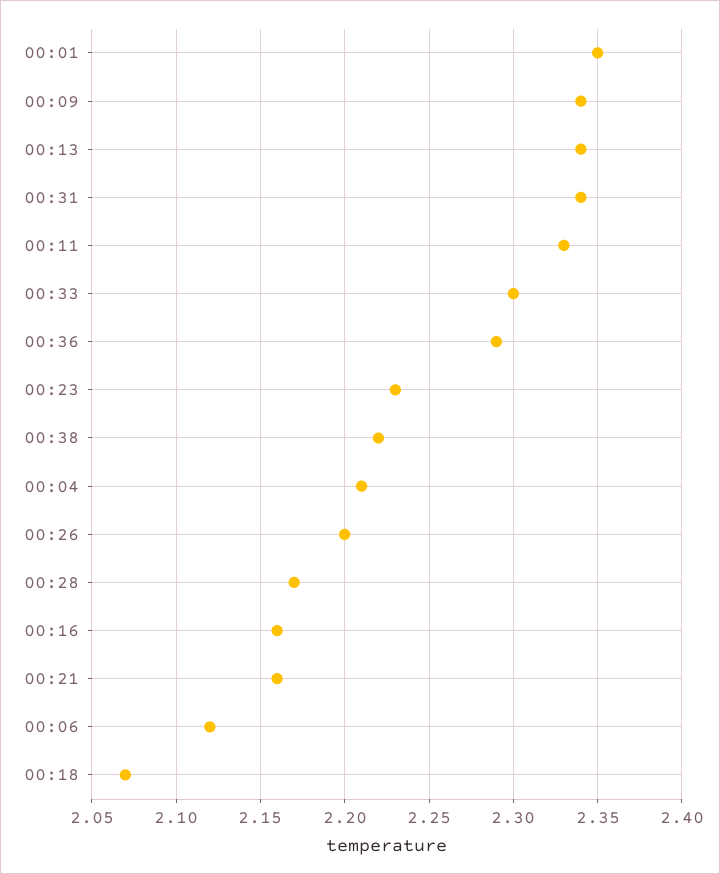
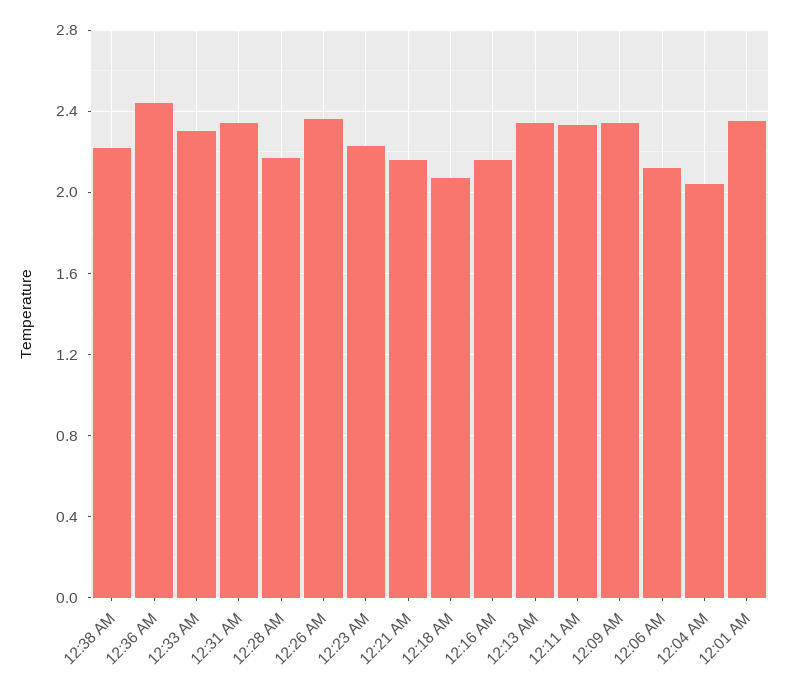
00:36: 2.29 -> 2.45
00:04: 2.21 -> 2.05
00:26: 2.2 -> 2.35

